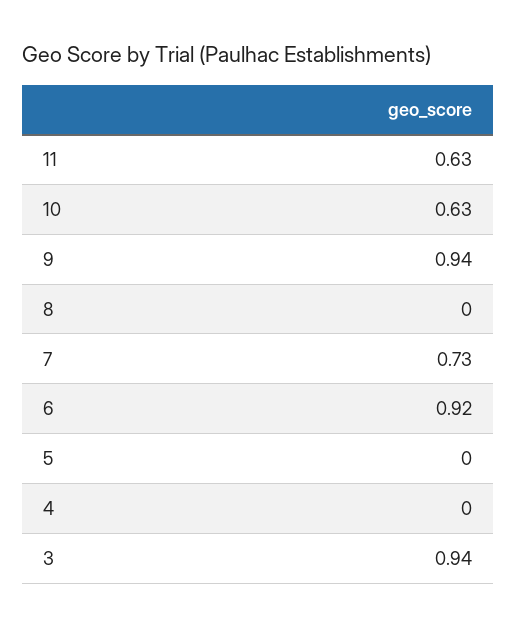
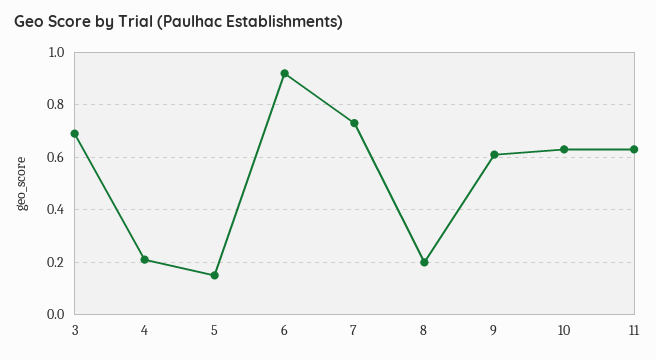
9: 0.94 -> 0.6
8: 0 -> 0.2
5: 0 -> 0.15
4: 0 -> 0.2
3: 0.94 -> 0.7

